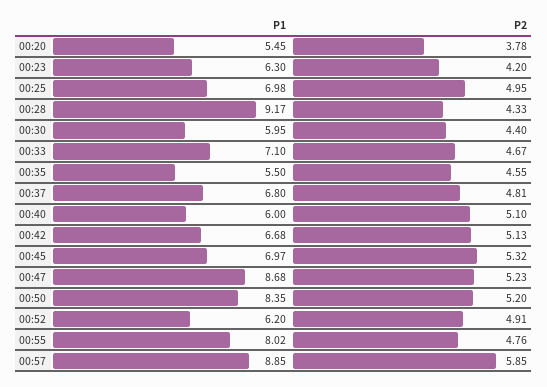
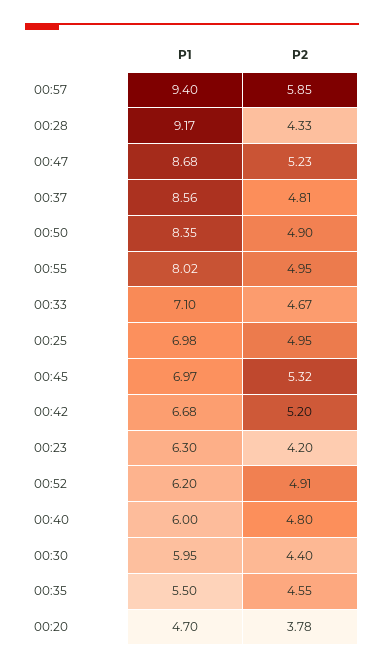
P1, 00:20: 5.45 -> 4.7
P1, 00:37: 6.8 -> 8.56
P2, 00:40: 5.1 -> 4.8
P2, 00:42: 5.13 -> 5.2
P2, 00:50: 5.2 -> 4.9
P2, 00:55: 4.76 -> 4.95
P1, 00:57: 8.85 -> 9.4

